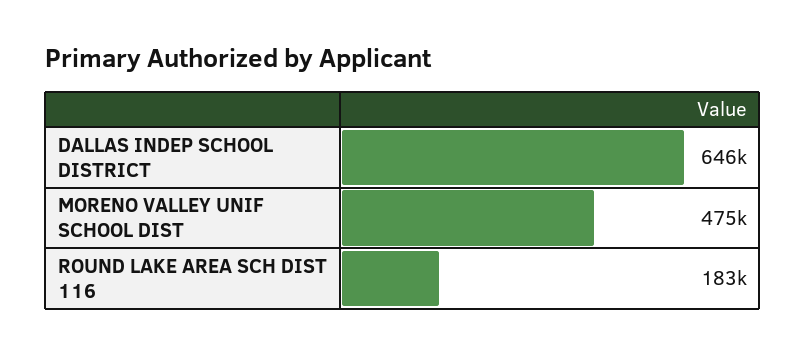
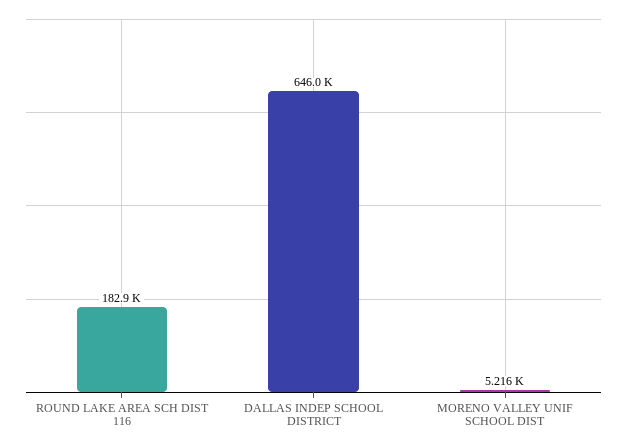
MORENO VALLEY UNIF SCHOOL DIST: 475000 -> 5216

